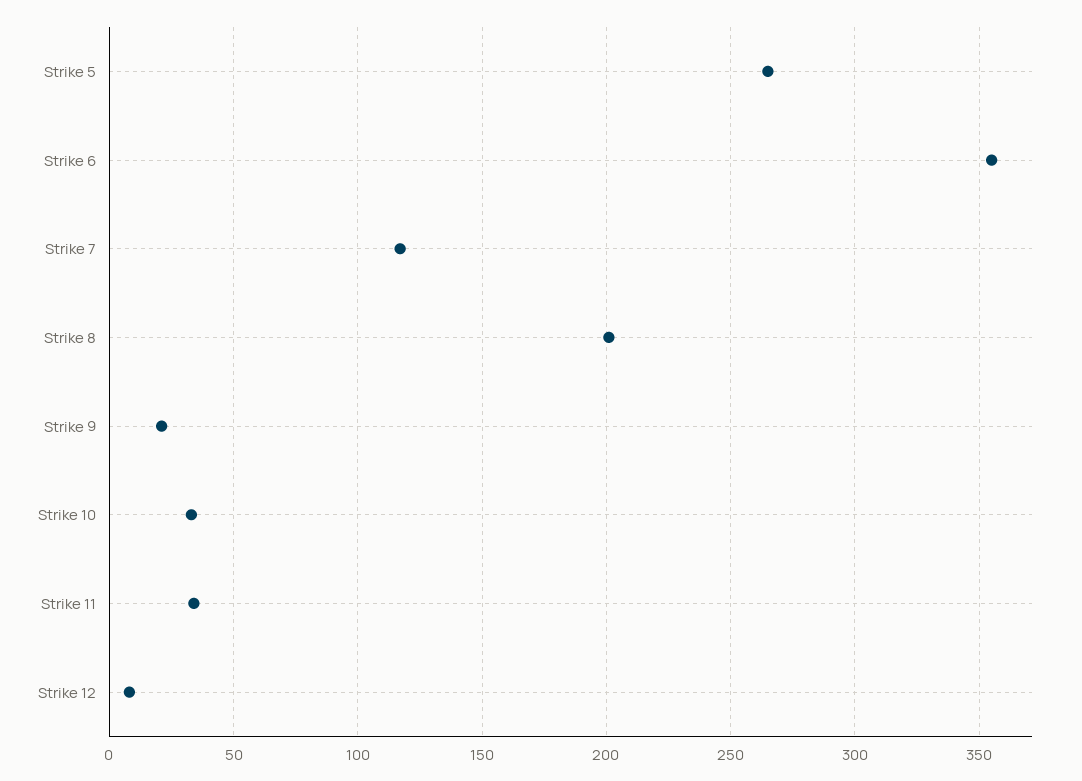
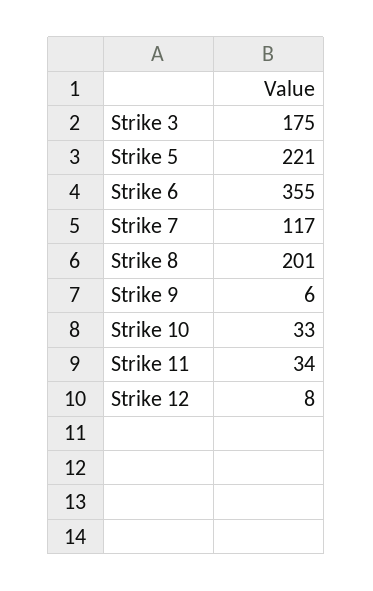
Strike 5: 265 -> 221
Strike 9: 20 -> 6
Strike 3: none -> 175

